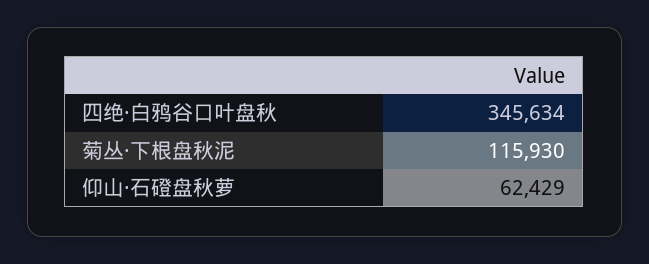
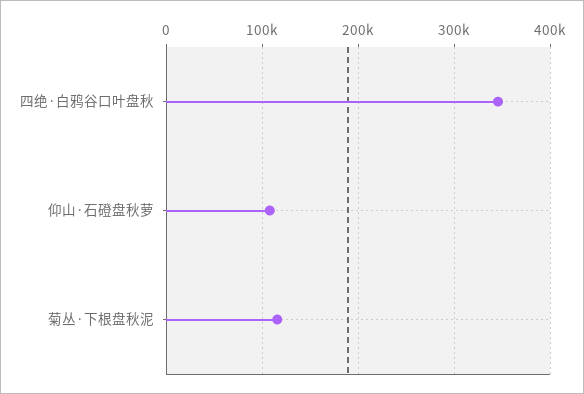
仰山·石磴盘秋萝: 62429 -> 110000

